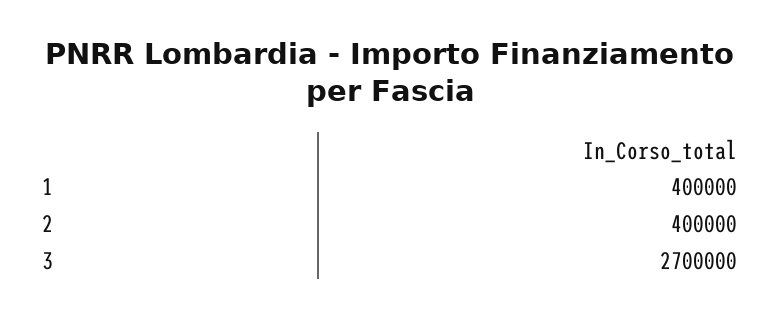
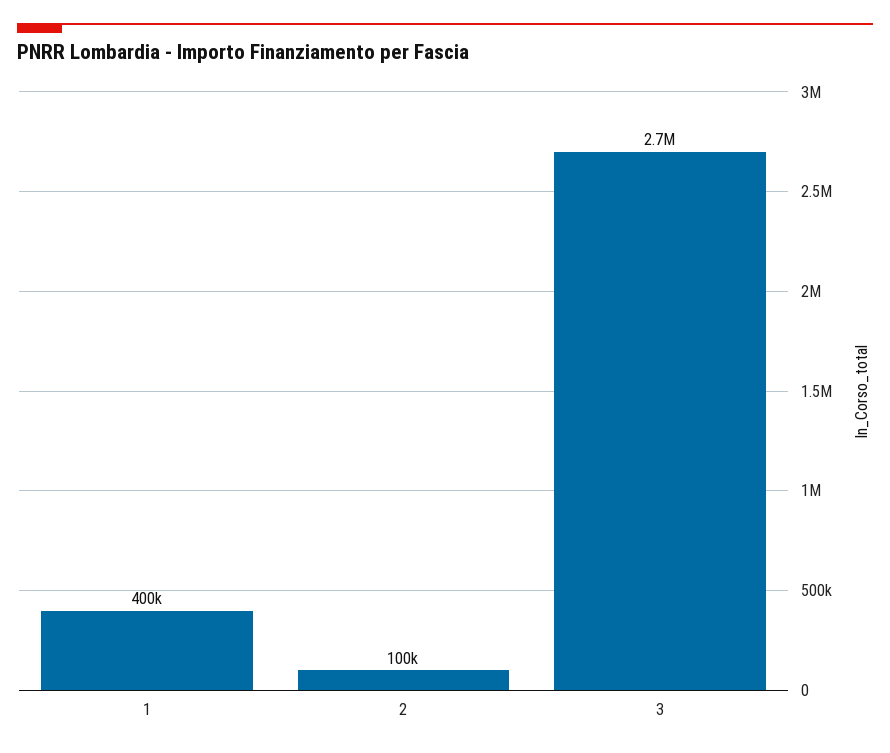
2: 400000 -> 100000

